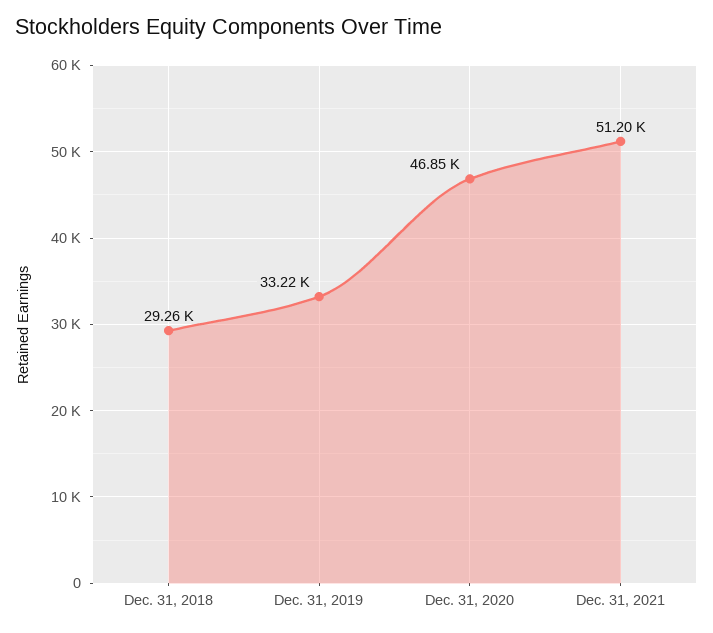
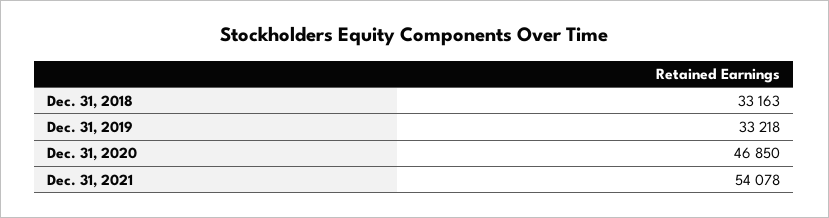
Dec. 31, 2018: 29260 -> 33163
Dec. 31, 2021: 51200 -> 54078

